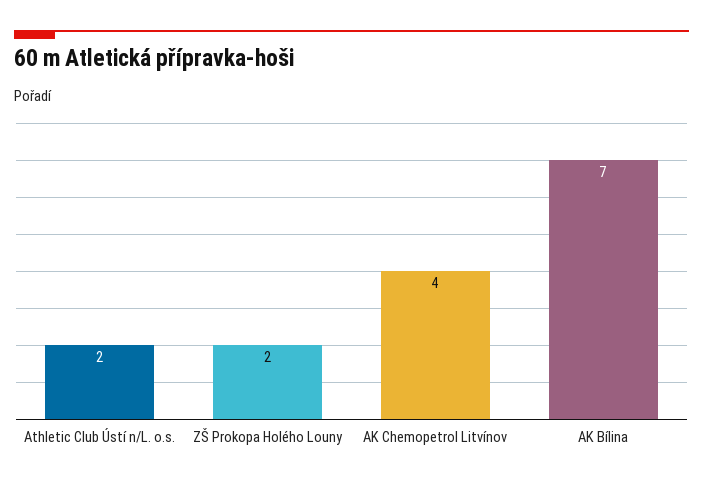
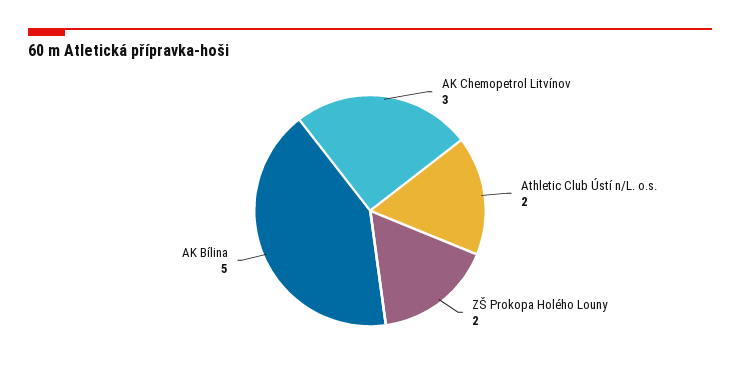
AK Chemopetrol Litvínov: 4 -> 3
AK Bílina: 7 -> 5

